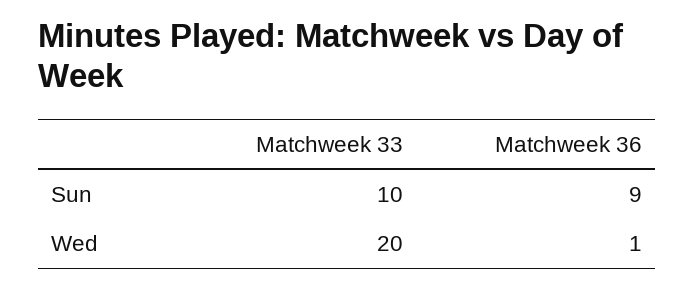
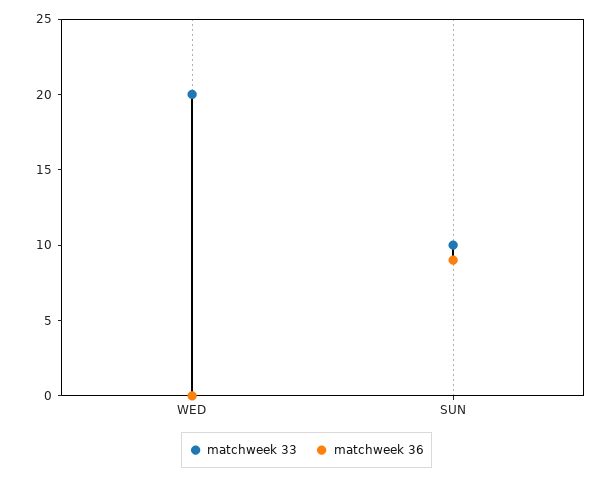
Matchweek 36, Wed: 1 -> 0

